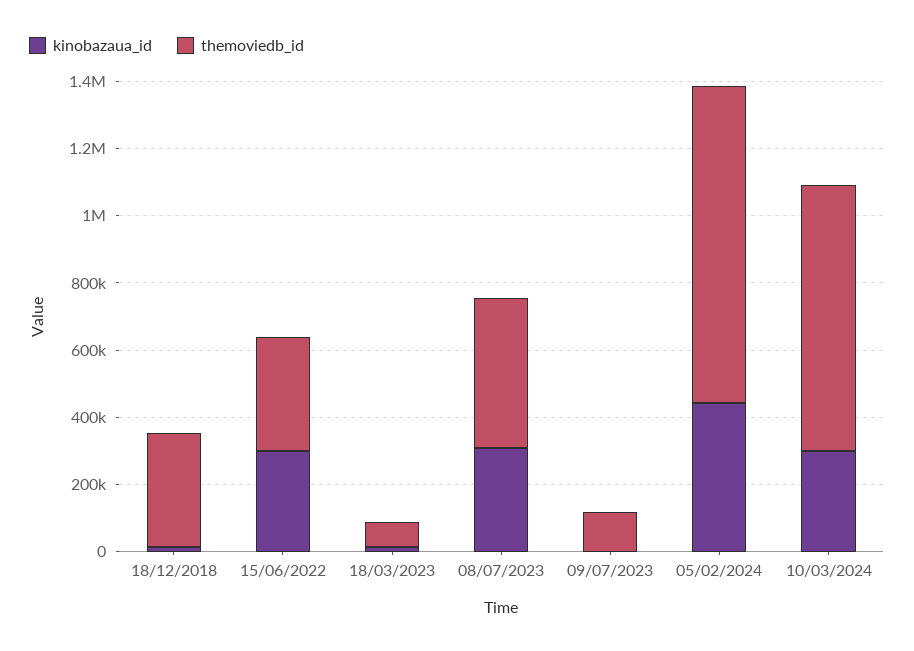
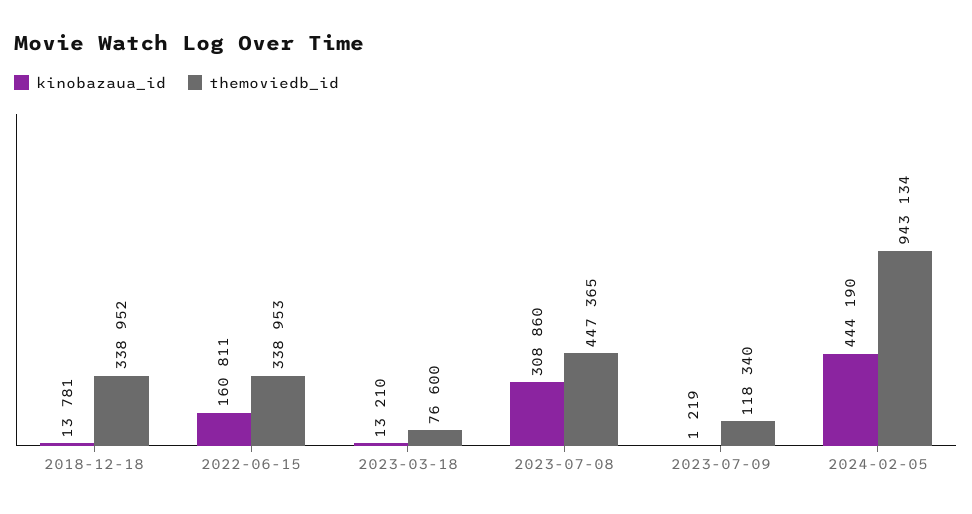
kinobazaua_id, 15/06/2022: 300000 -> 160811
kinobazaua_id, 10/03/2024: 300000 -> none
themoviedb_id, 10/03/2024: 800000 -> none

